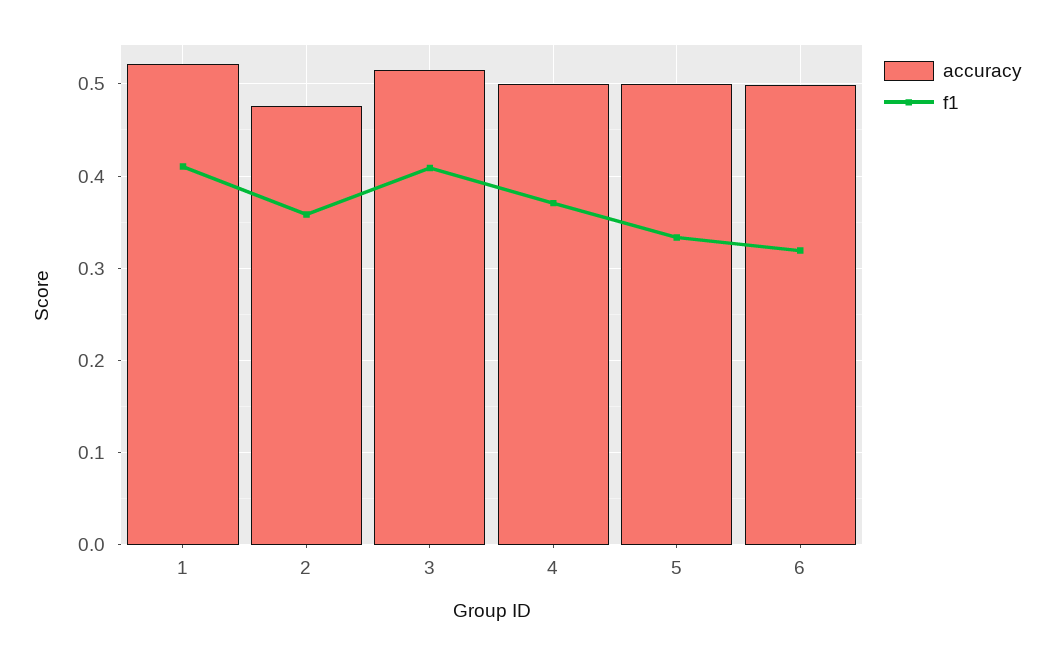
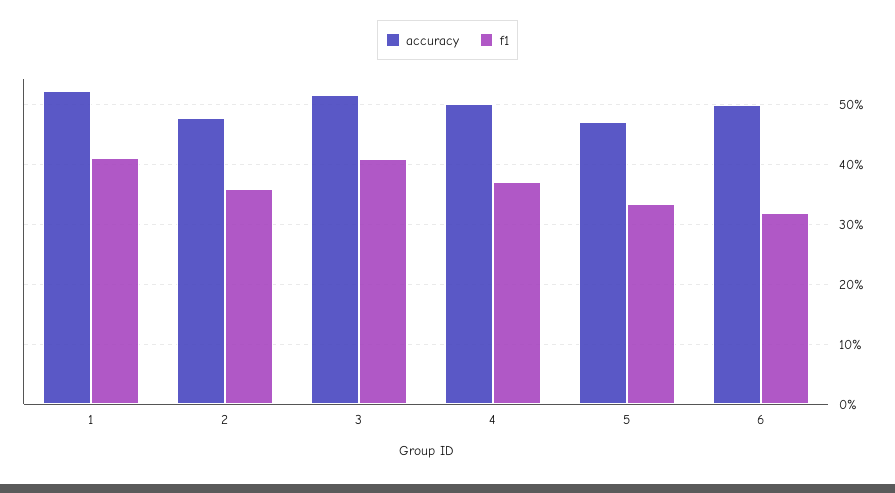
accuracy, 5: 0.5 -> 0.47

